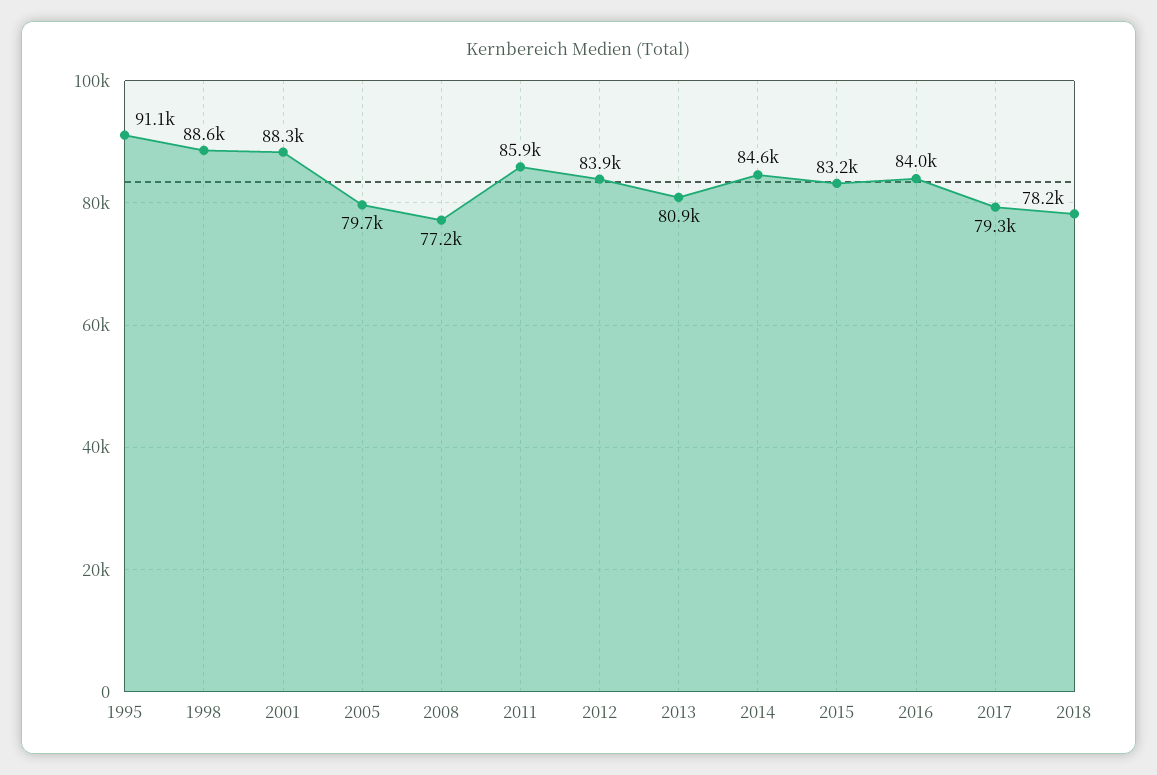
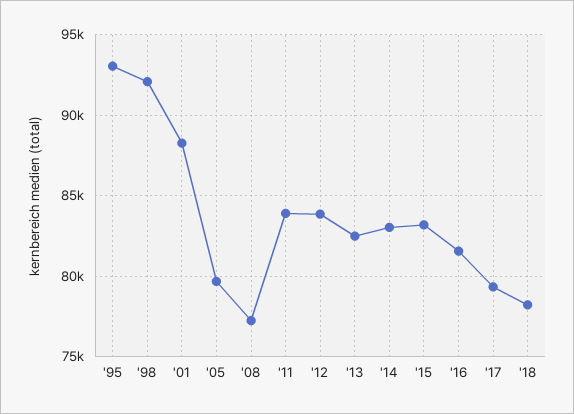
1995: 91100 -> 93000
1998: 88600 -> 92000
2011: 85900 -> 84000
2013: 80900 -> 82500
2014: 84600 -> 83000
2016: 84000 -> 81500

